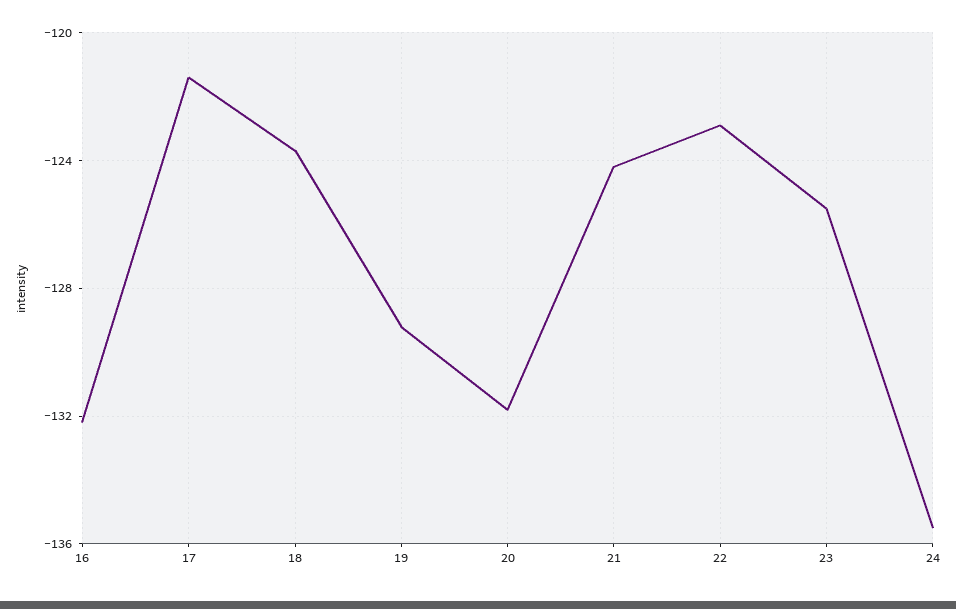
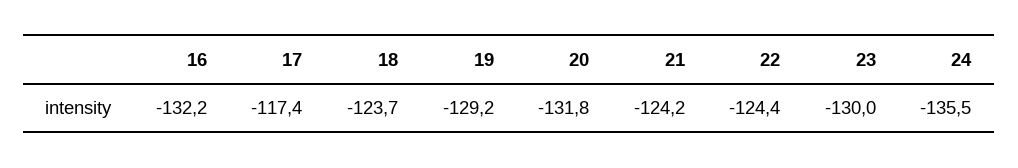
17: -121.5 -> -117.4
22: -123 -> -124.4
23: -125.5 -> -130

